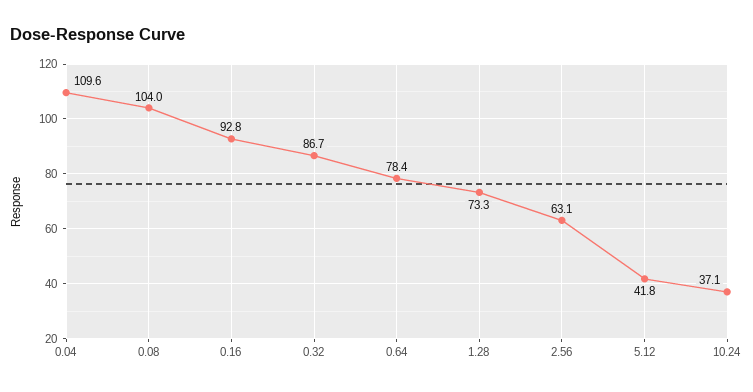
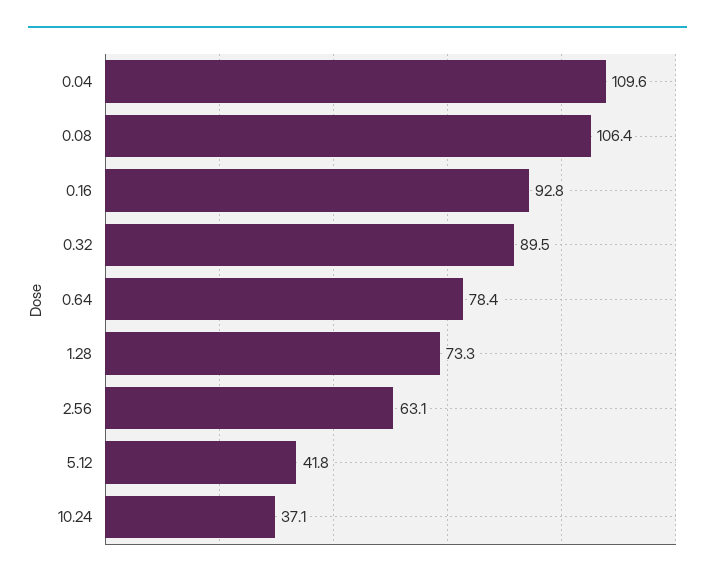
0.08: 104 -> 106.4
0.32: 86.7 -> 89.5

